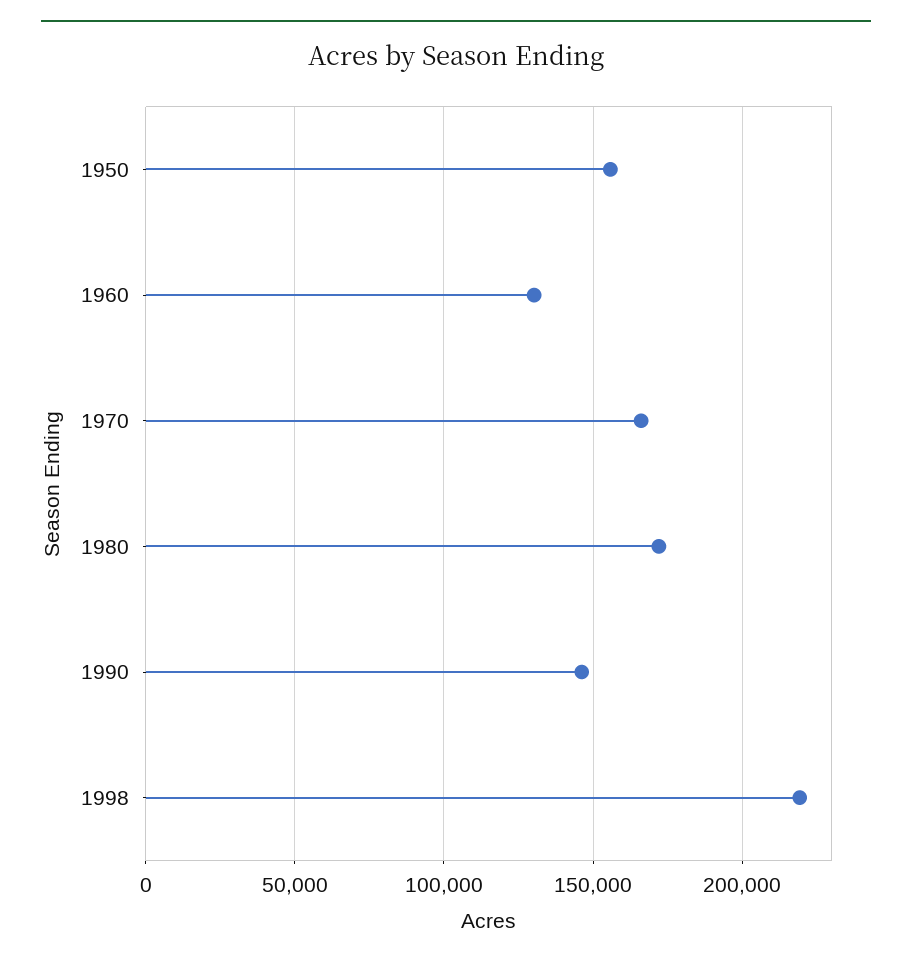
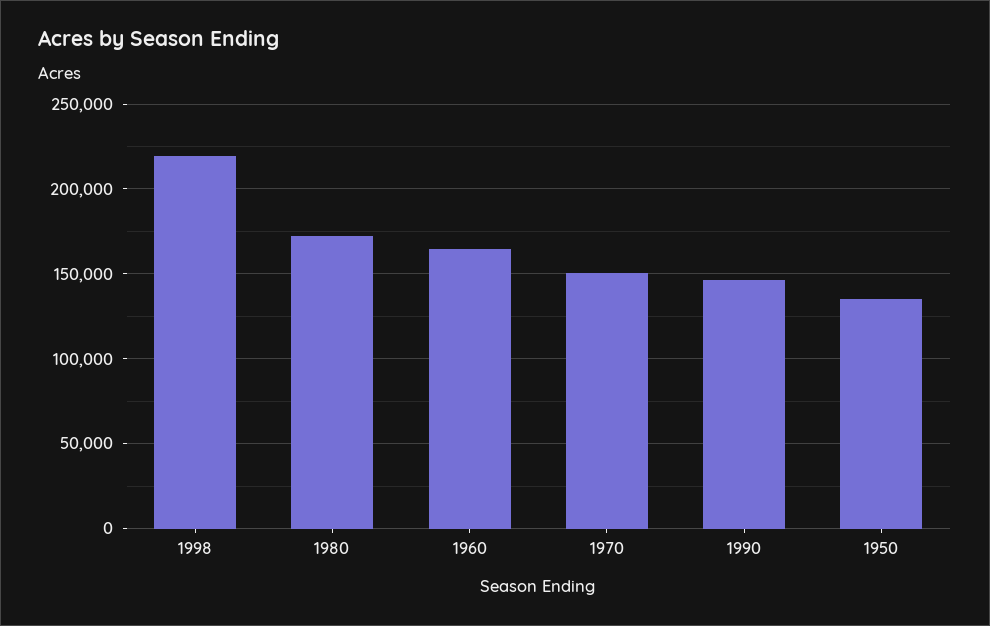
1950: 155000 -> 135000
1960: 130000 -> 165000
1970: 165000 -> 150000

